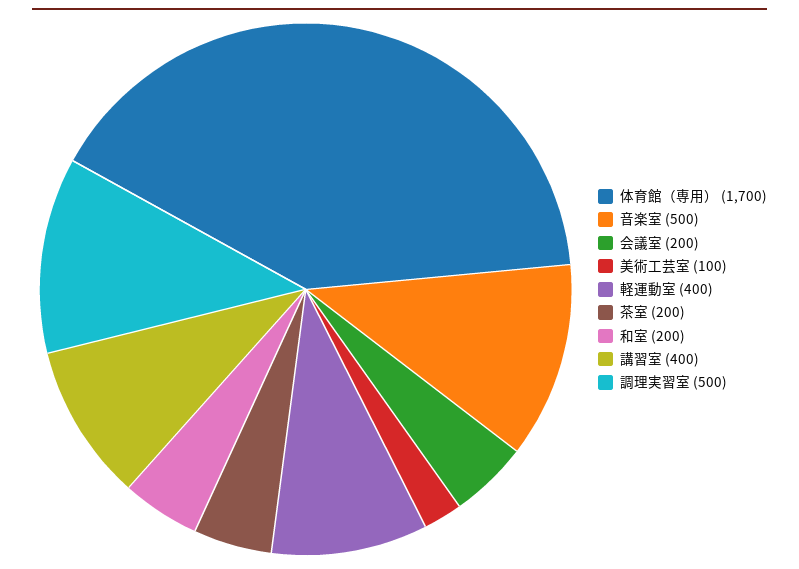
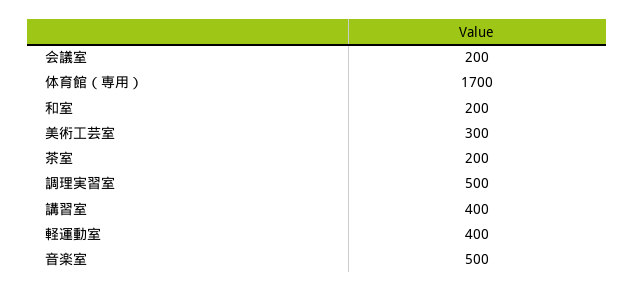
美術工芸室: 100 -> 300

